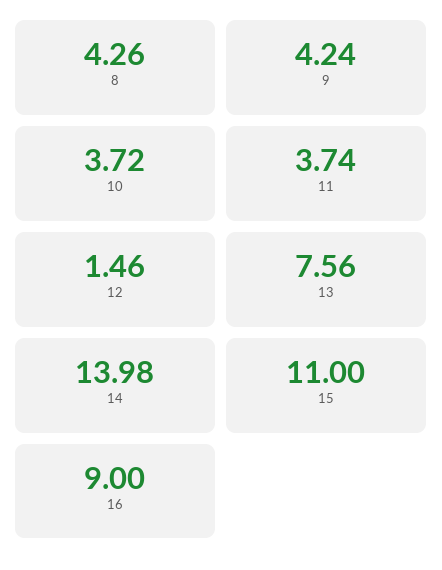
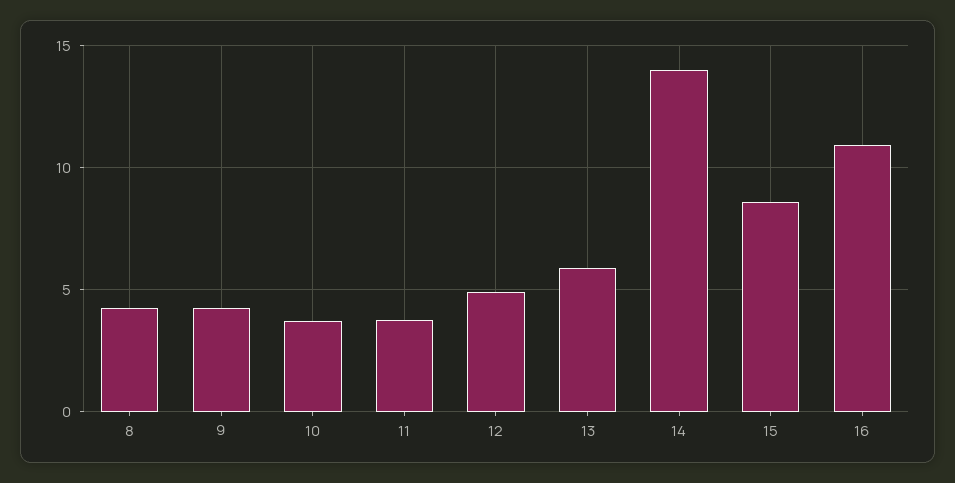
12: 1.46 -> 5
13: 7.56 -> 6
15: 11 -> 8.5
16: 9 -> 11

